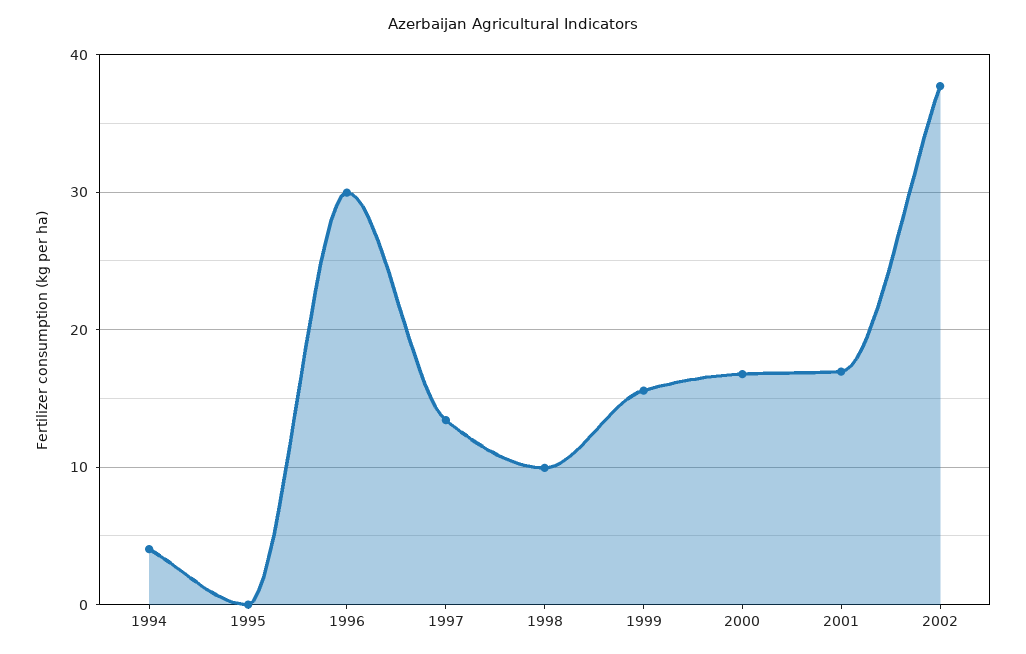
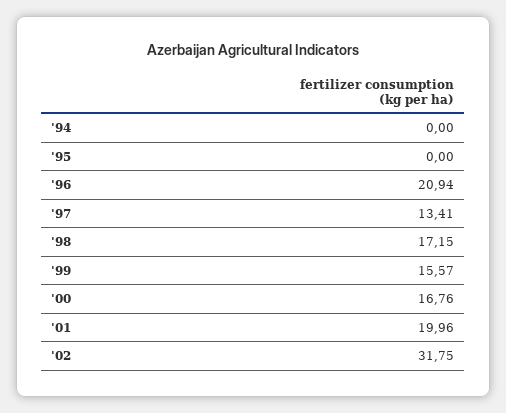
1994: 4 -> 0
1996: 30 -> 20.94
1998: 10 -> 17.15
2001: 17 -> 19.96
2002: 38 -> 31.75

